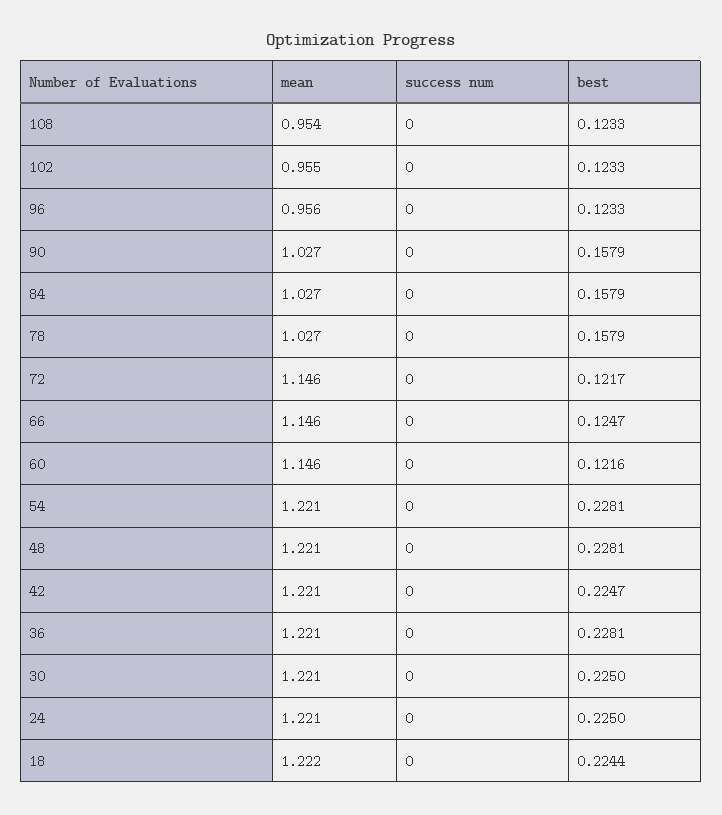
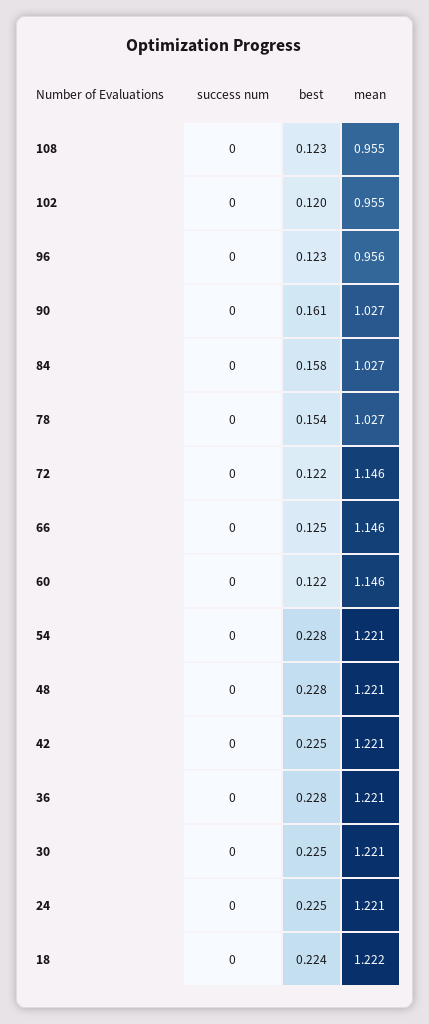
mean, 108: 0.954 -> 0.955
best, 102: 0.1233 -> 0.12
best, 90: 0.1579 -> 0.161
best, 78: 0.1579 -> 0.154

